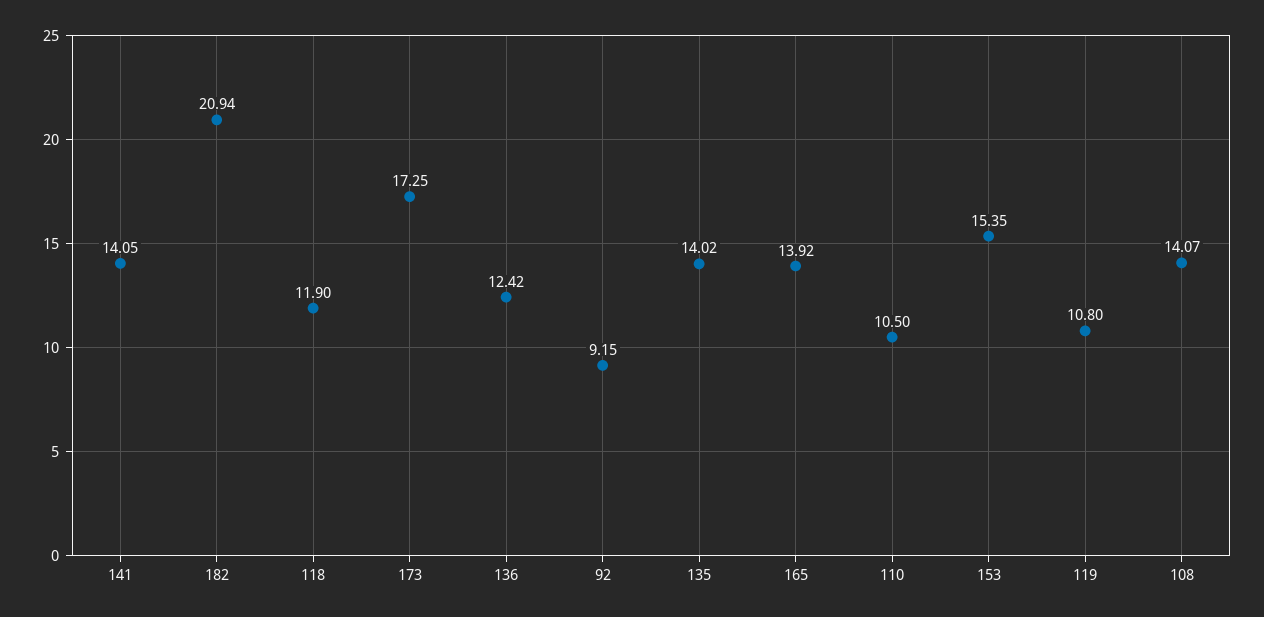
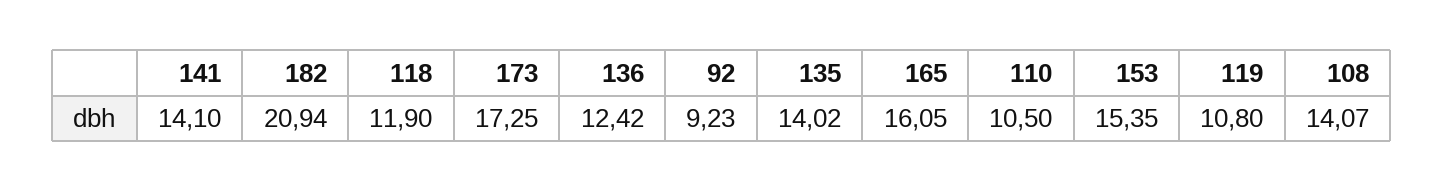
141: 14.05 -> 14.1
92: 9.15 -> 9.23
165: 13.92 -> 16.05

